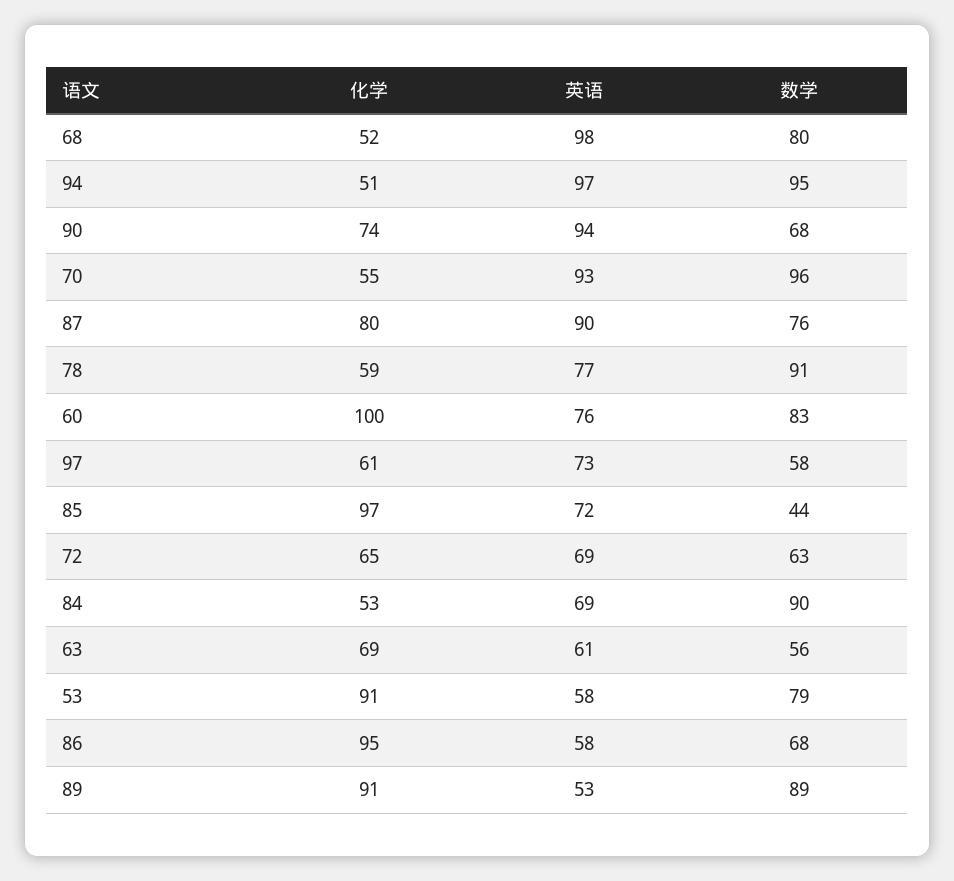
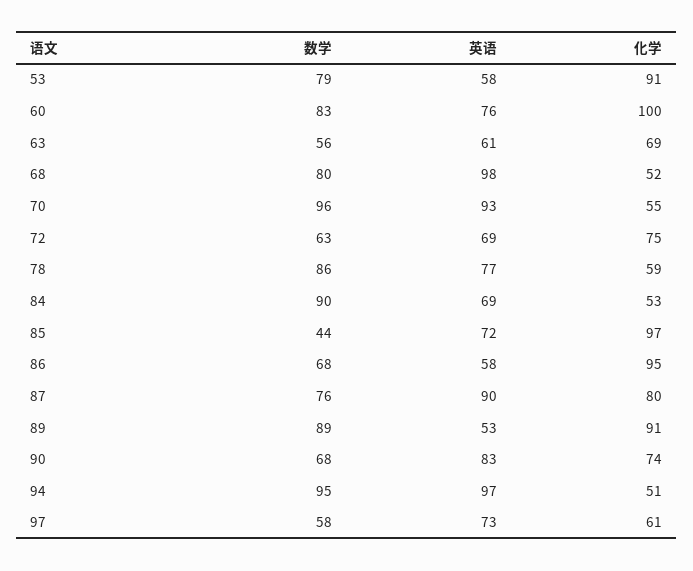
英语, 90: 94 -> 83
数学, 78: 91 -> 86
化学, 72: 65 -> 75

